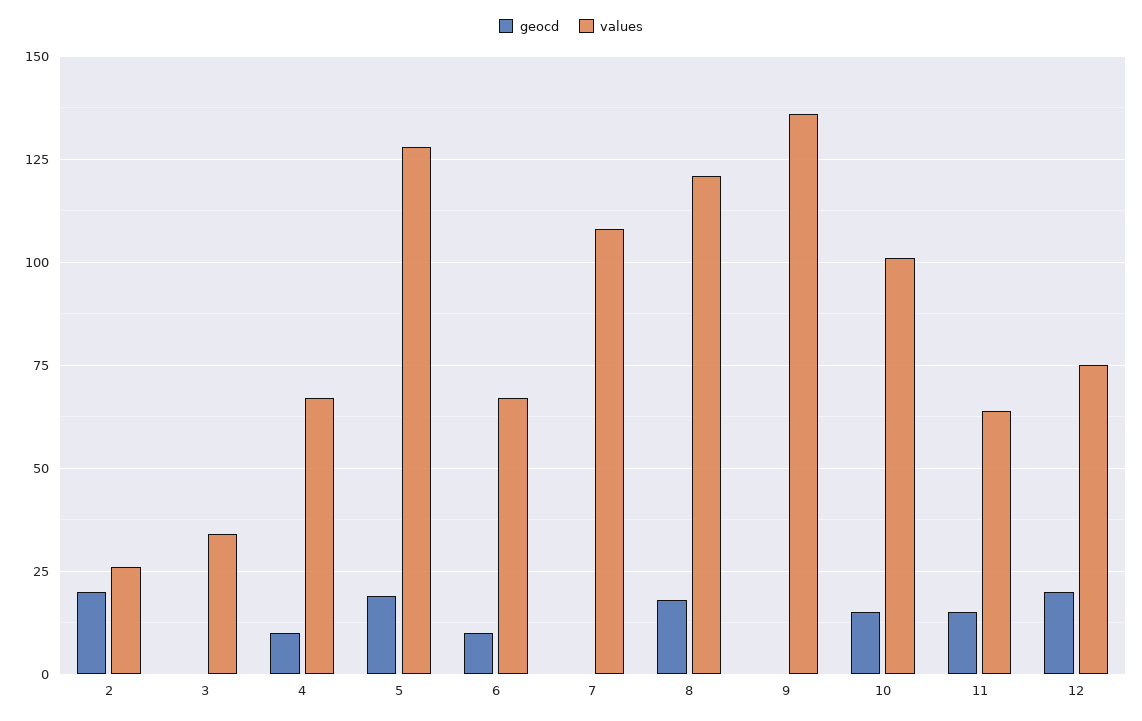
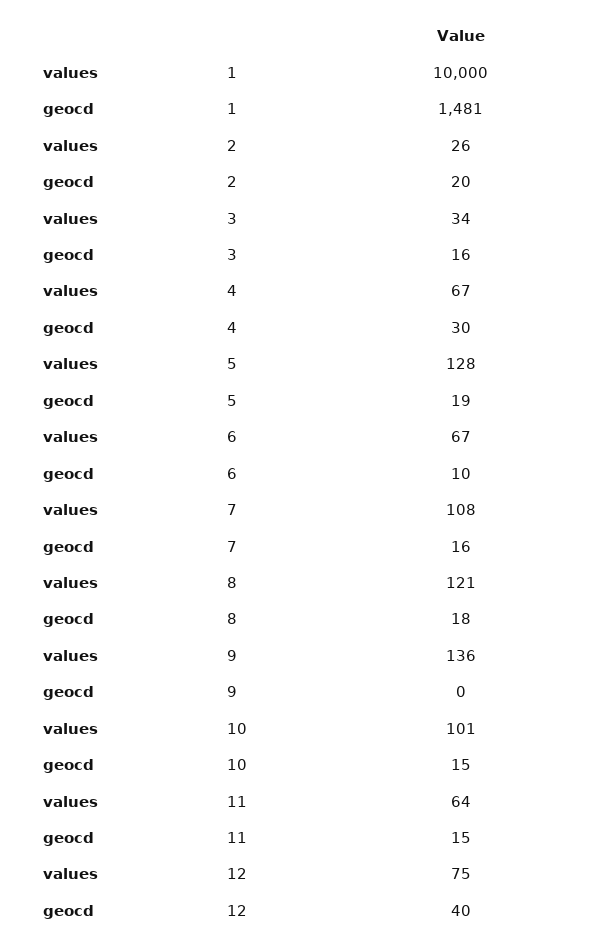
geocd, 3: 0 -> 16
geocd, 4: 10 -> 30
geocd, 7: 0 -> 16
geocd, 12: 20 -> 40
values, 1: none -> 10000
geocd, 1: none -> 1481

